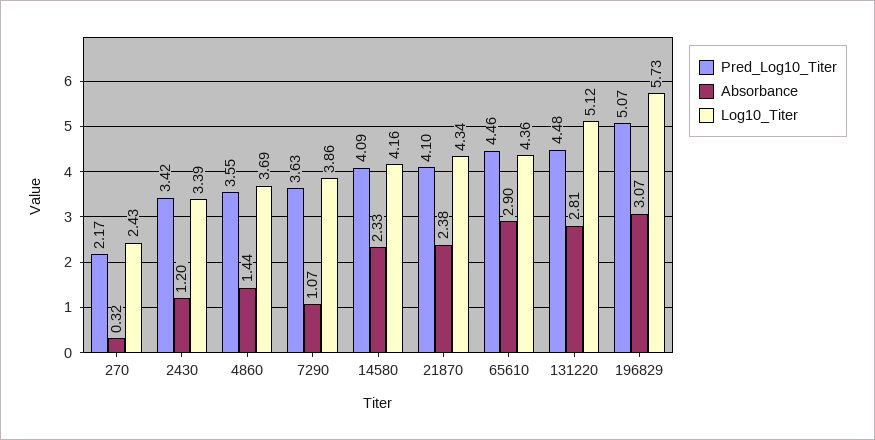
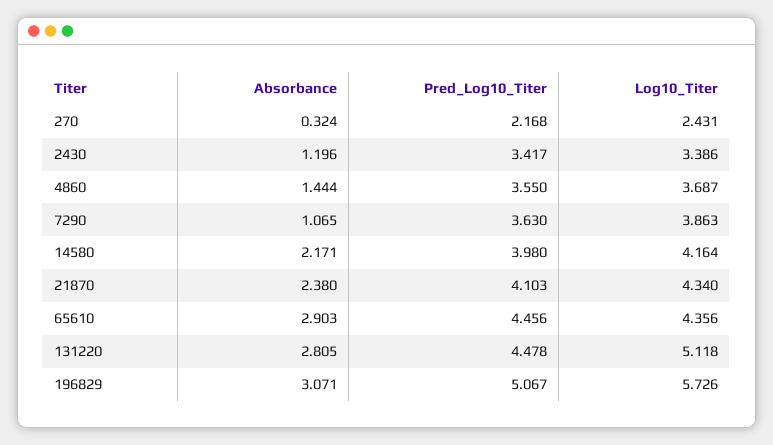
Pred_Log10_Titer, 14580: 4.09 -> 3.98
Absorbance, 14580: 2.33 -> 2.171

